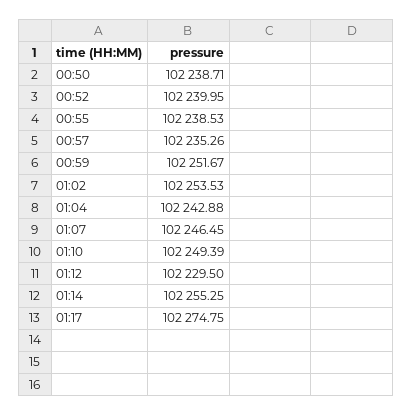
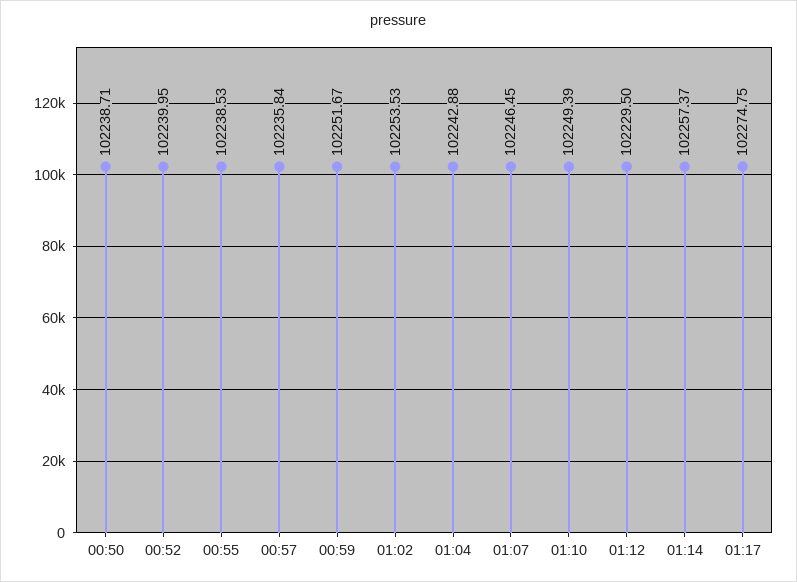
00:57: 102235.26 -> 102235.84
01:14: 102255.25 -> 102257.37

